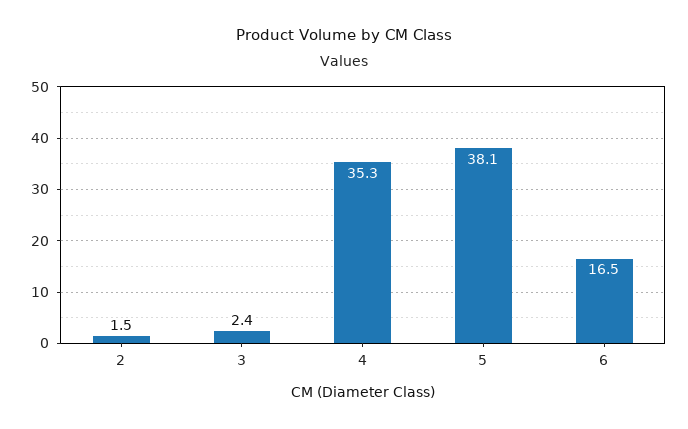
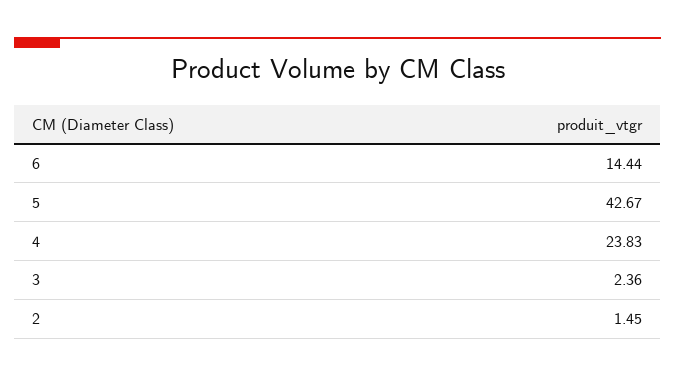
4: 35.3 -> 23.83
5: 38.1 -> 42.67
6: 16.5 -> 14.44

